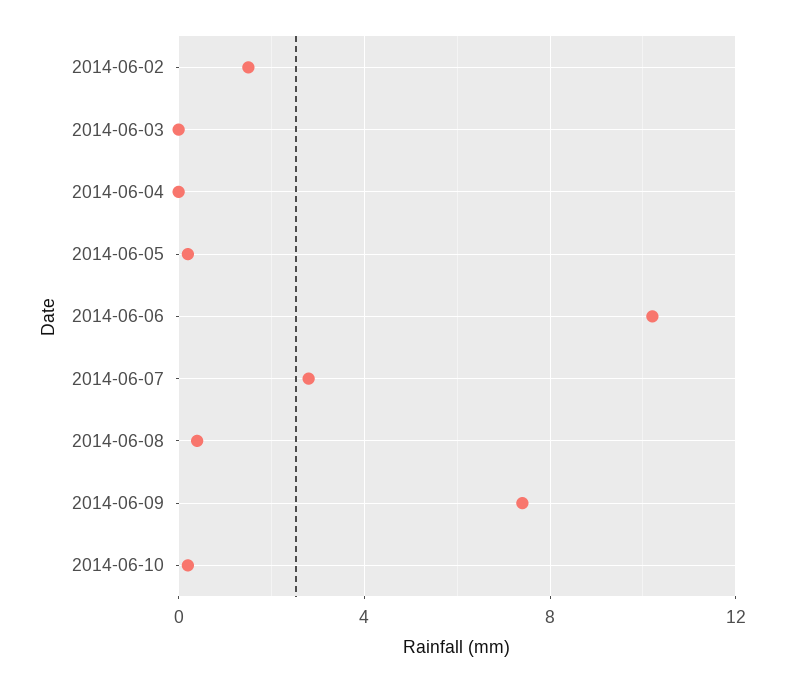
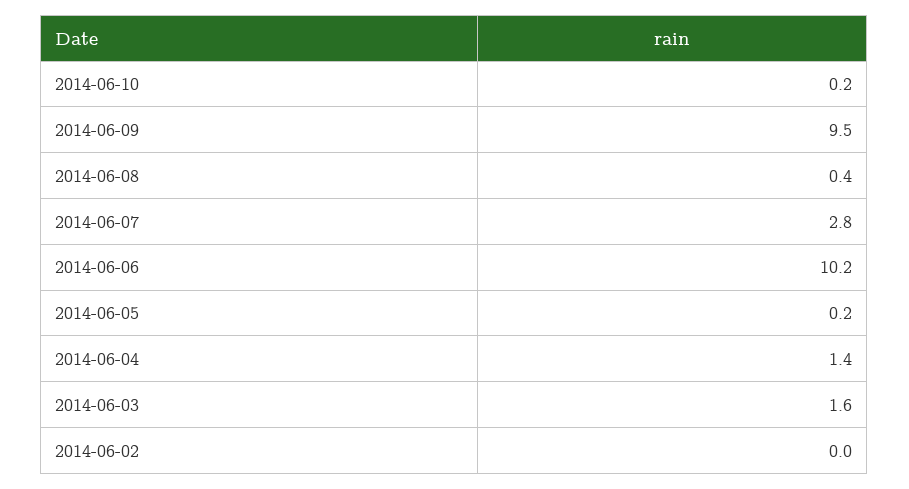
2014-06-02: 1.5 -> 0
2014-06-03: 0 -> 1.6
2014-06-04: 0 -> 1.4
2014-06-09: 7.5 -> 9.5

